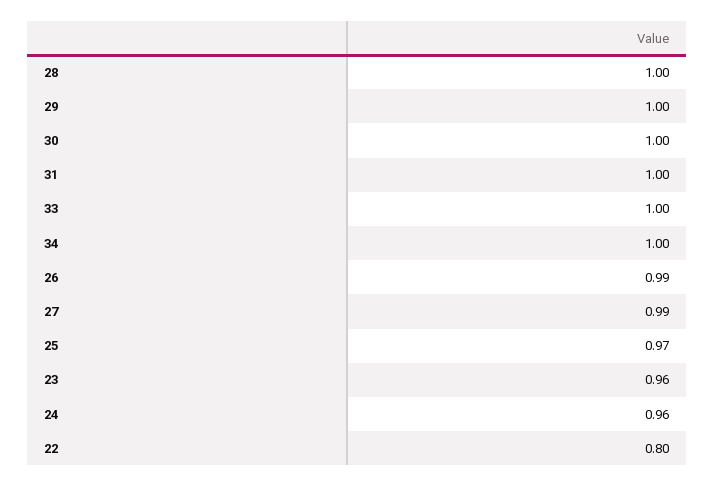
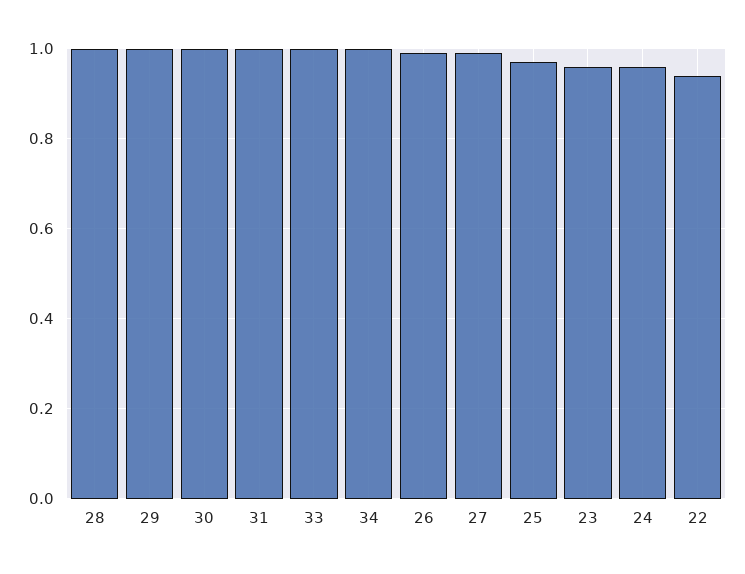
22: 0.8 -> 0.95

